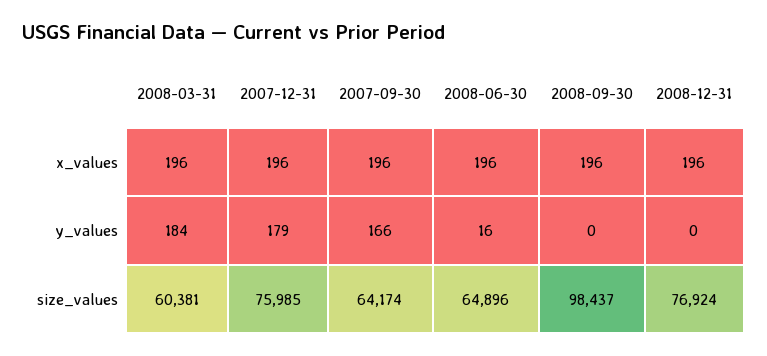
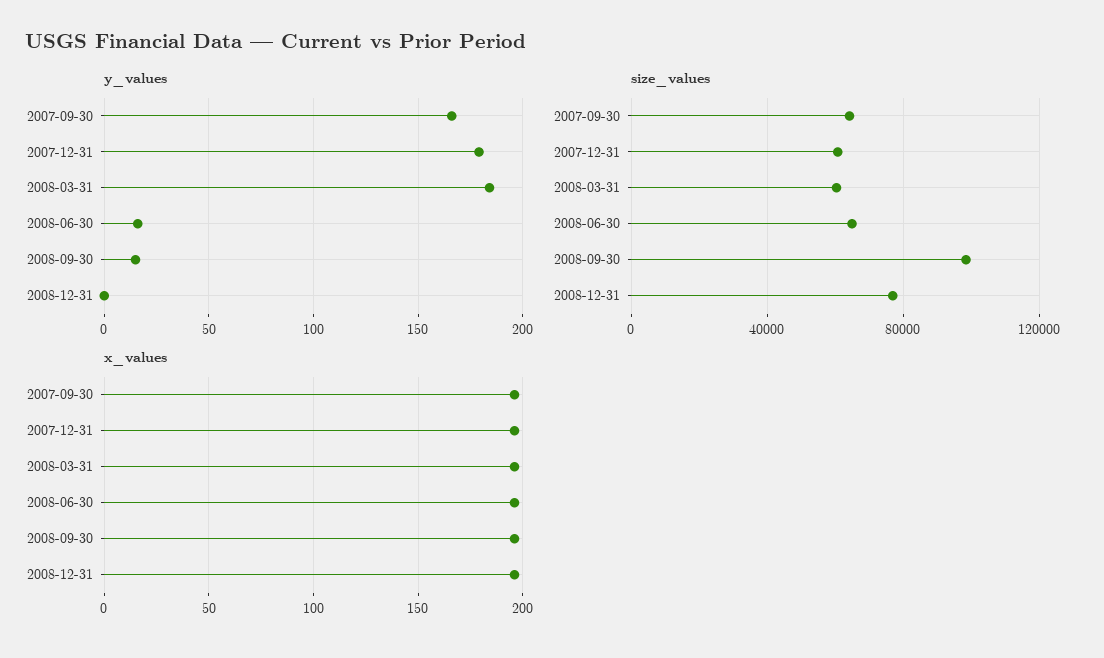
y_values, 2008-09-30: 0 -> 15
size_values, 2007-12-31: 75985 -> 60000

